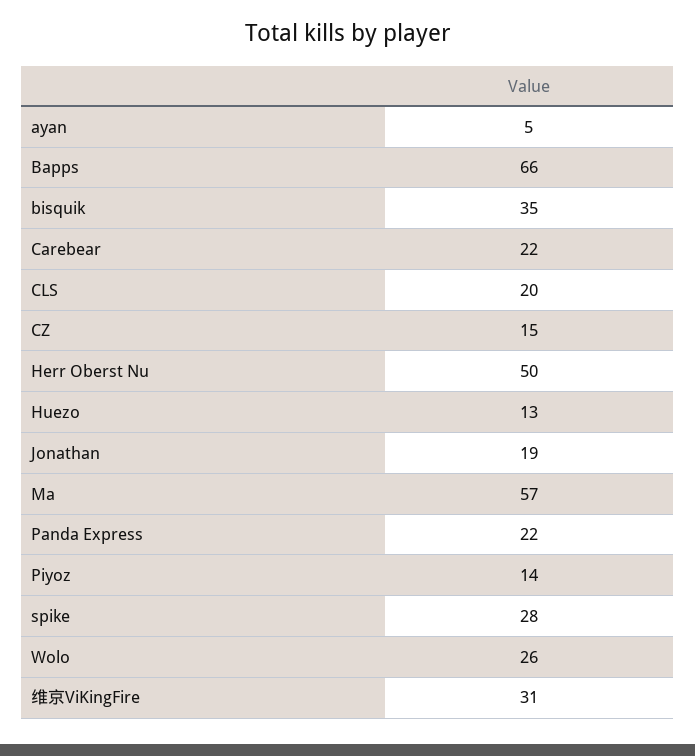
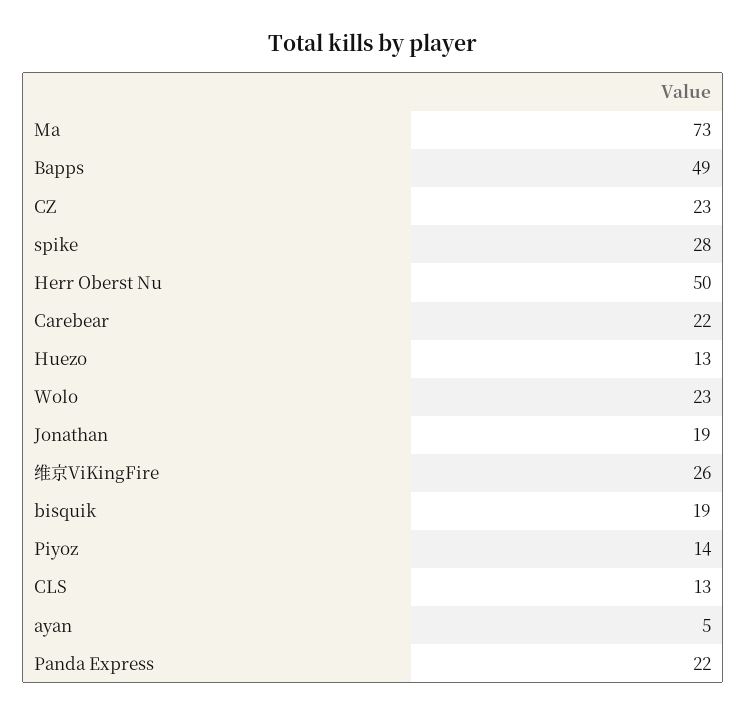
Bapps: 66 -> 49
bisquik: 35 -> 19
CLS: 20 -> 13
CZ: 15 -> 23
Ma: 57 -> 73
Wolo: 26 -> 23
维京ViKingFire: 31 -> 26

